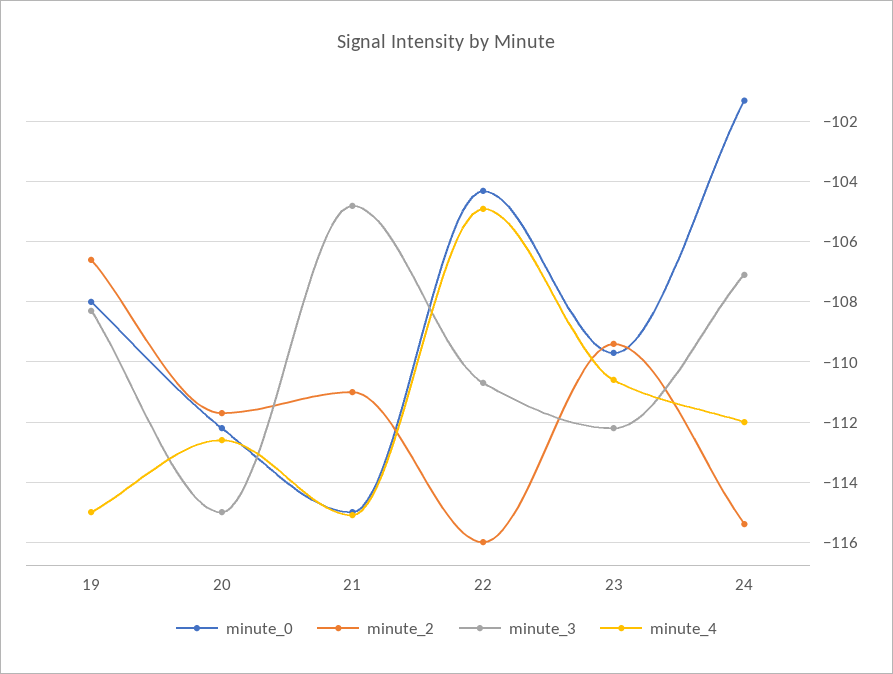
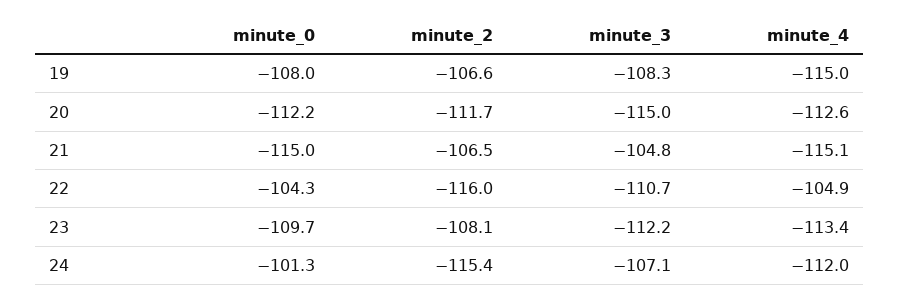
minute_2, 21: -111 -> -106.5
minute_2, 23: -109.5 -> -108.1
minute_4, 23: -110.5 -> -113.4

